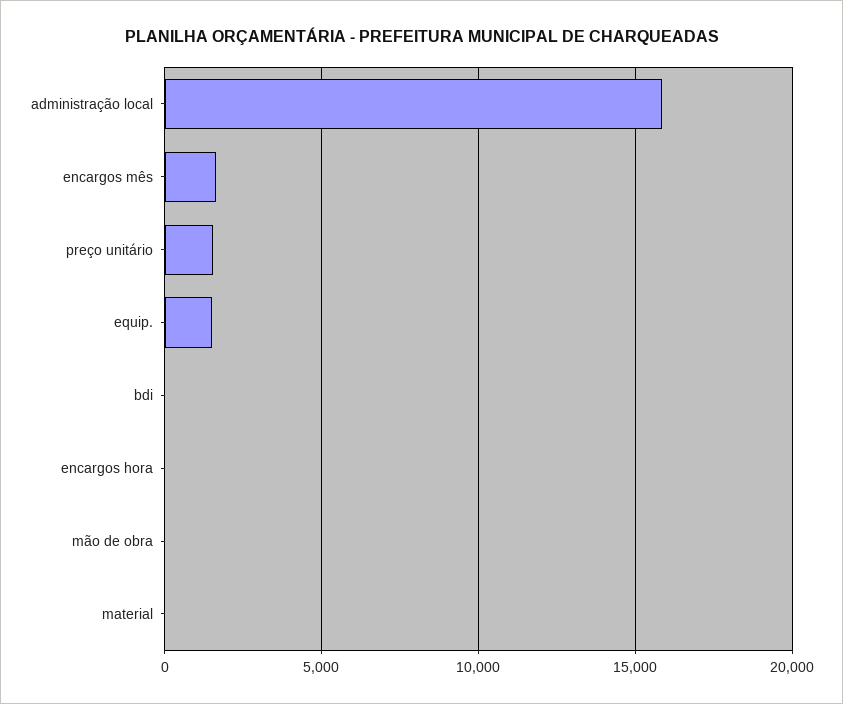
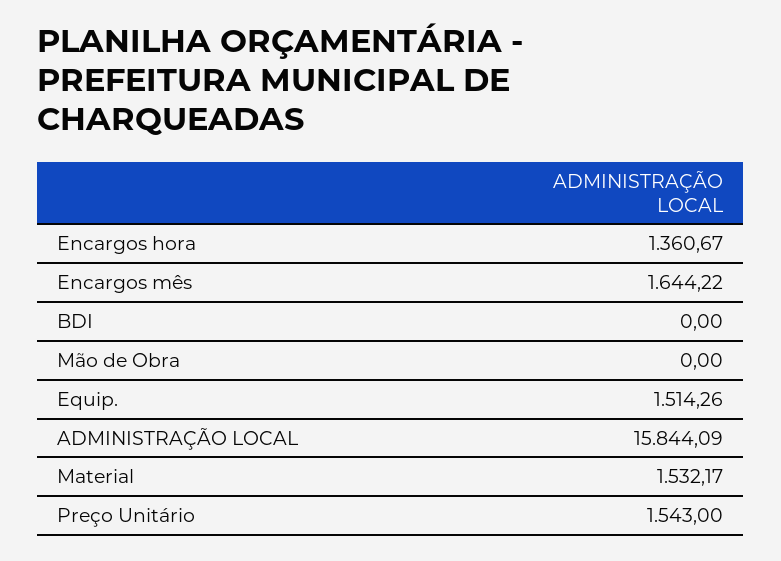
encargos hora: 0 -> 1360.67
material: 0 -> 1532.17

